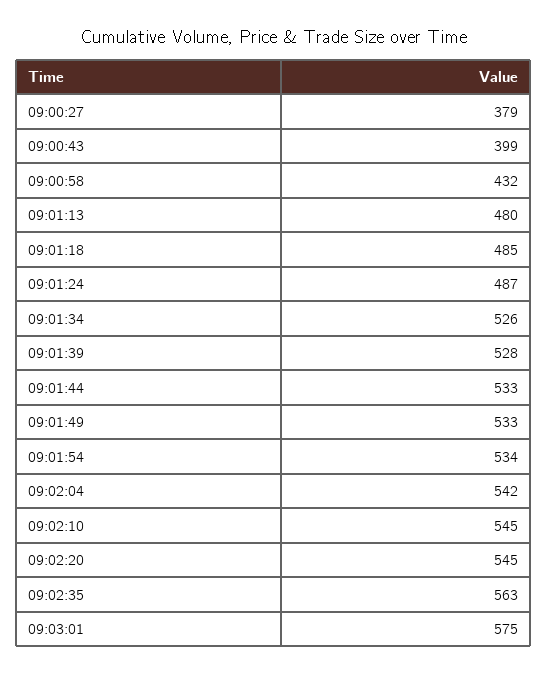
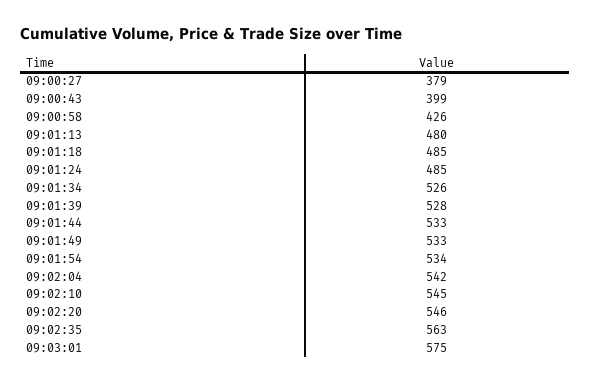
09:00:58: 432 -> 426
09:01:24: 487 -> 485
09:02:20: 545 -> 546

